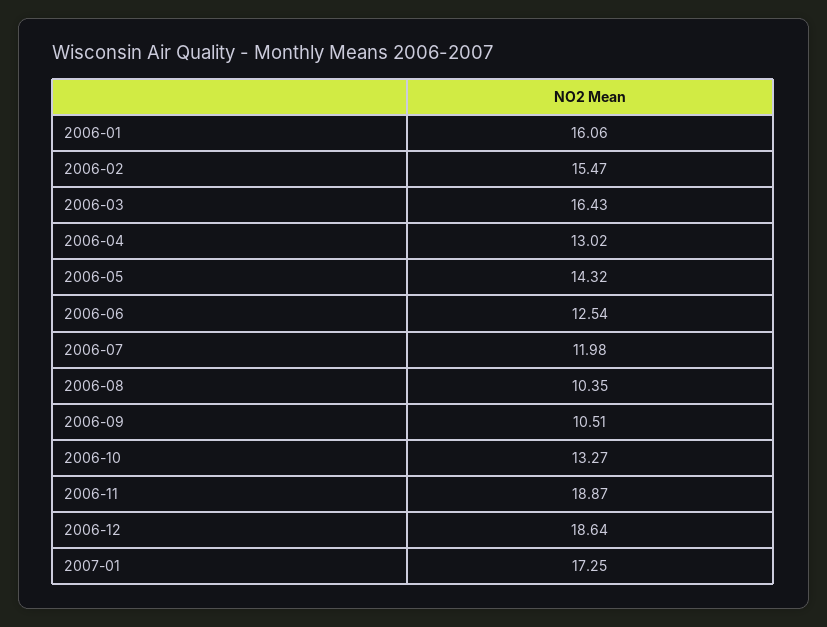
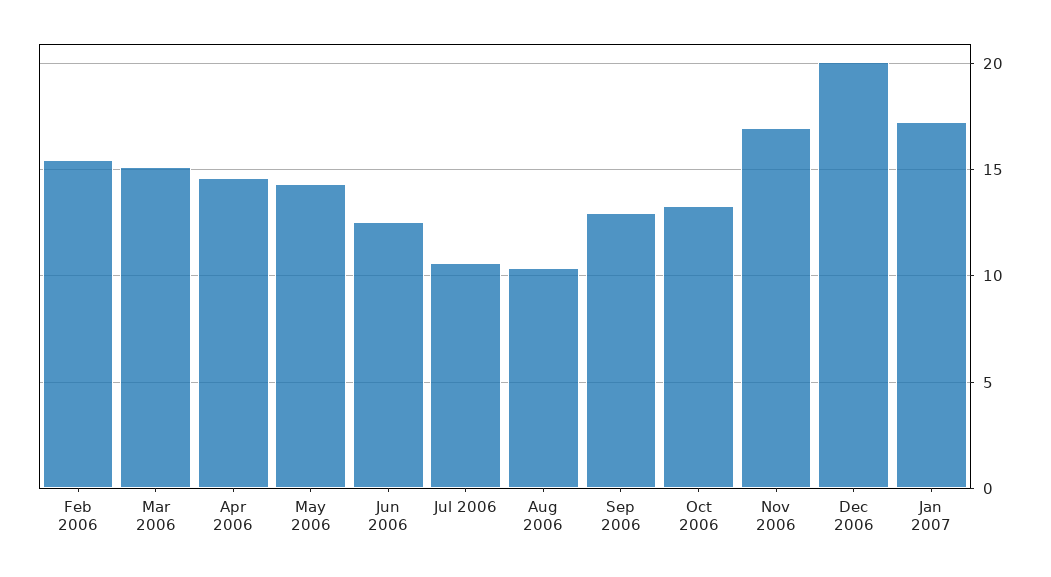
2006-01: 16.06 -> none
2006-03: 16.43 -> 15
2006-04: 13.02 -> 14.5
2006-07: 11.98 -> 10.5
2006-09: 10.51 -> 13
2006-11: 18.87 -> 17
2006-12: 18.64 -> 20

